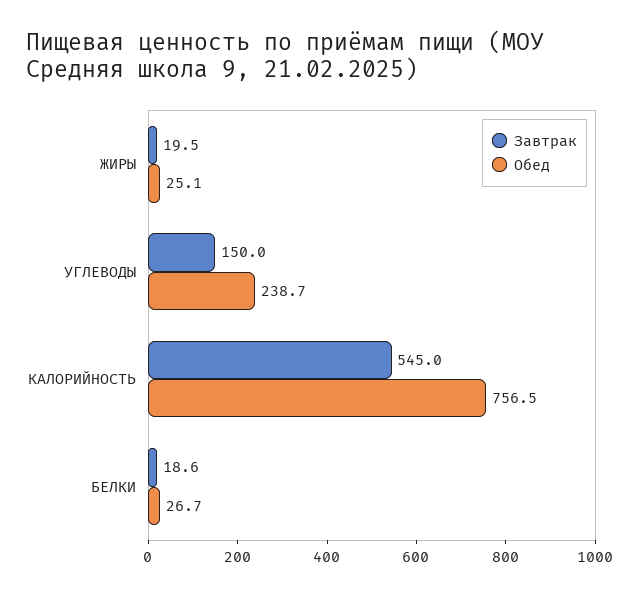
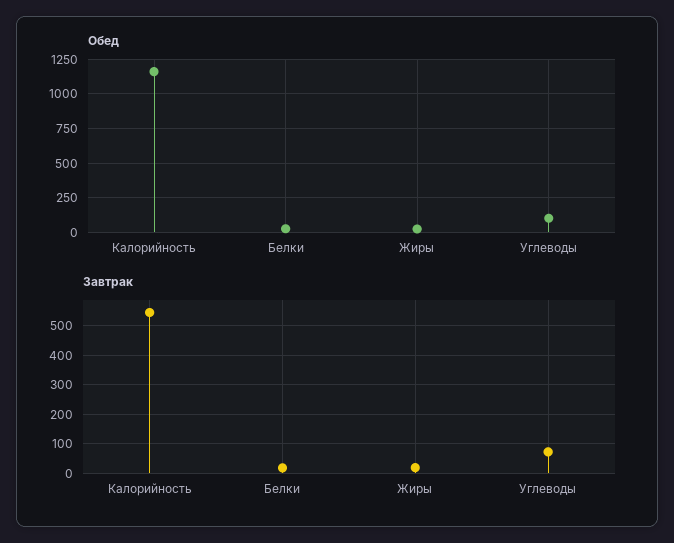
Завтрак, УГЛЕВОДЫ: 150 -> 75
Обед, УГЛЕВОДЫ: 238.7 -> 100
Обед, КАЛОРИЙНОСТЬ: 756.5 -> 1150

